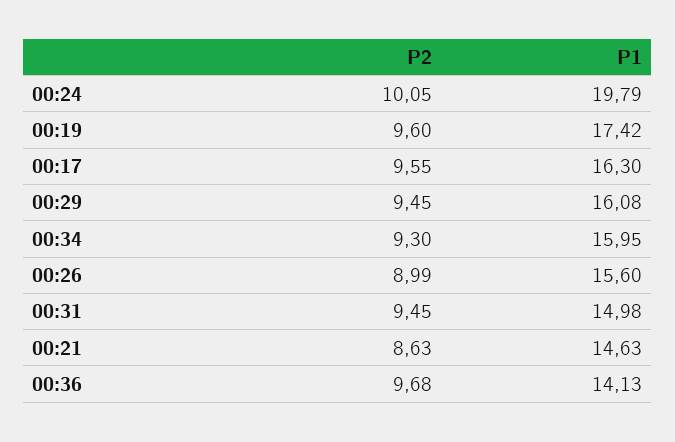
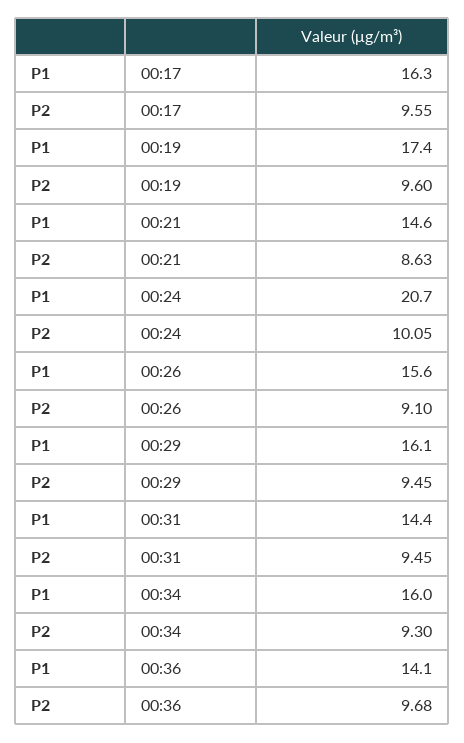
P1, 00:24: 19.79 -> 20.7
P2, 00:26: 8.99 -> 9.1
P1, 00:31: 14.98 -> 14.4

